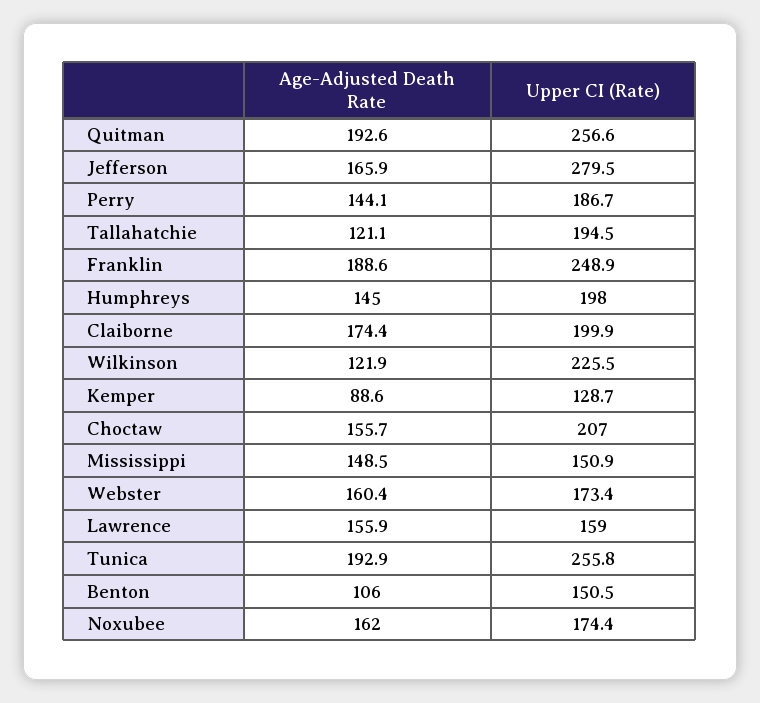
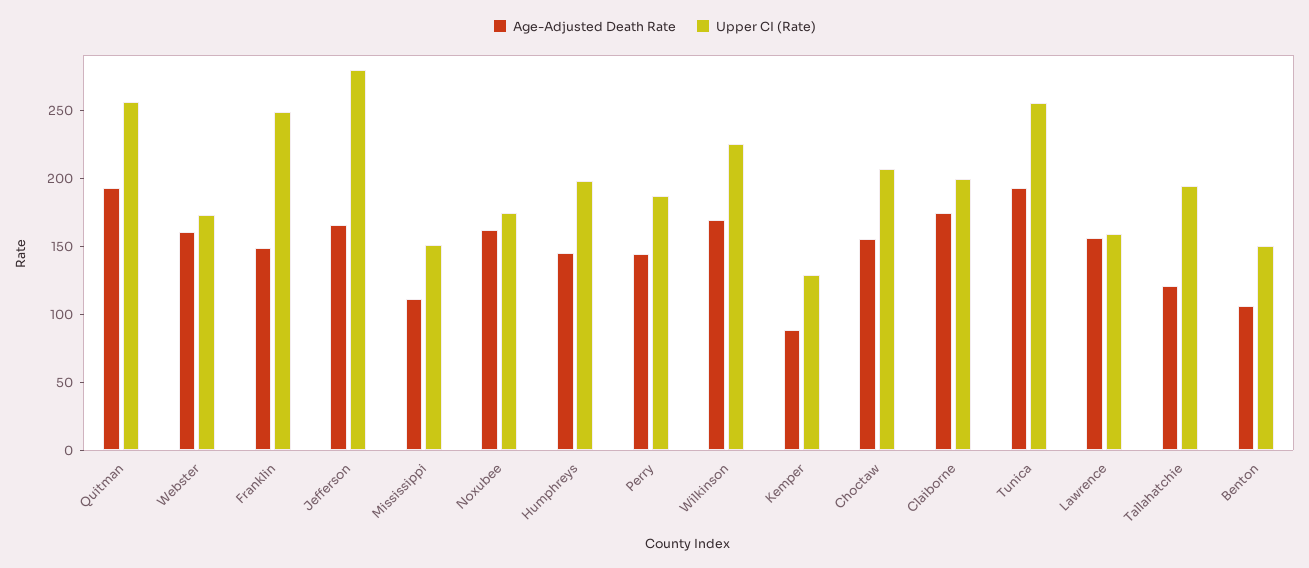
Age-Adjusted Death Rate, Franklin: 188.6 -> 150
Age-Adjusted Death Rate, Wilkinson: 121.9 -> 170
Age-Adjusted Death Rate, Mississippi: 148.5 -> 110

